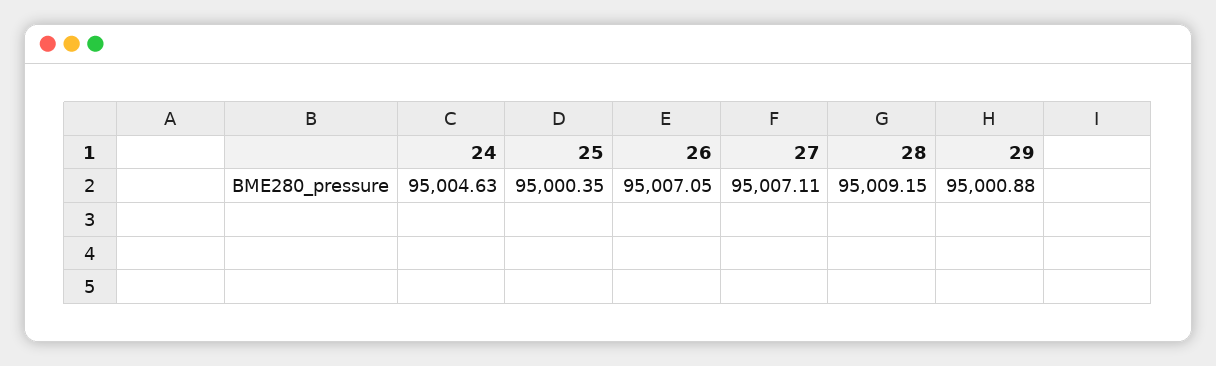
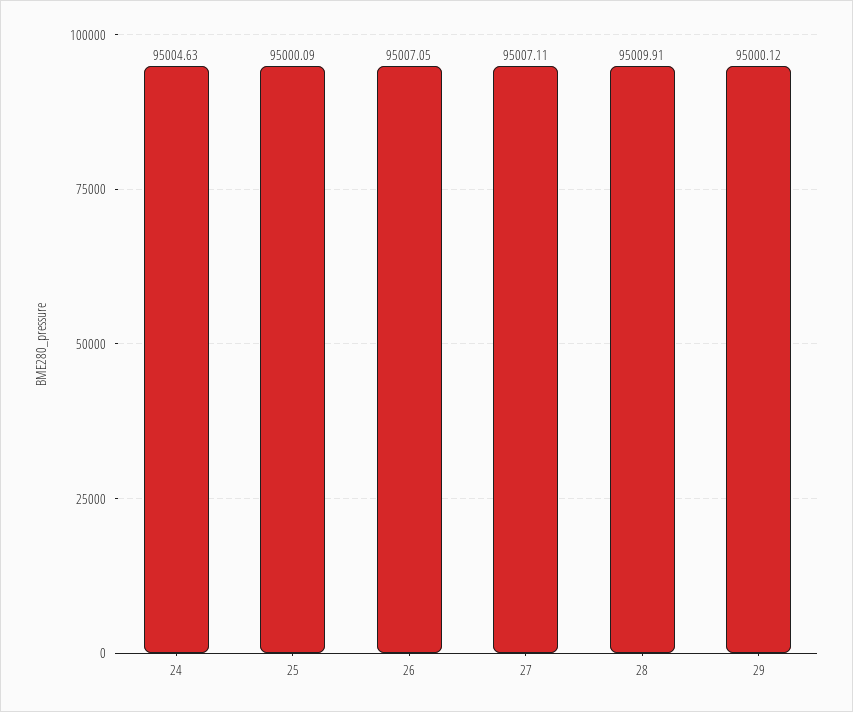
25: 95000.35 -> 95000.09
28: 95009.15 -> 95009.91
29: 95000.88 -> 95000.12

